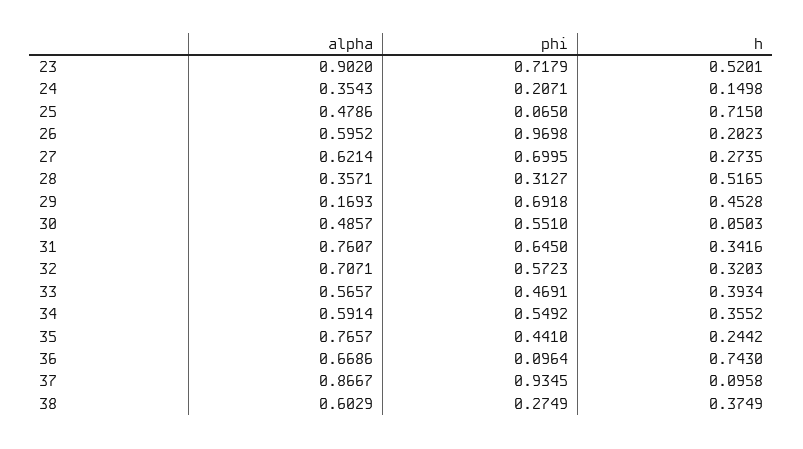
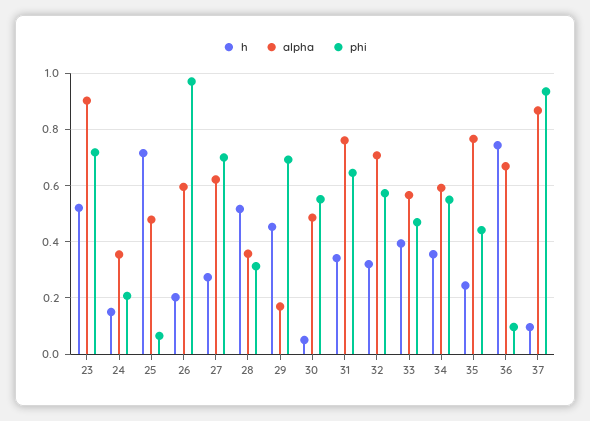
alpha, 38: 0.6029 -> none
phi, 38: 0.2749 -> none
h, 38: 0.3749 -> none

